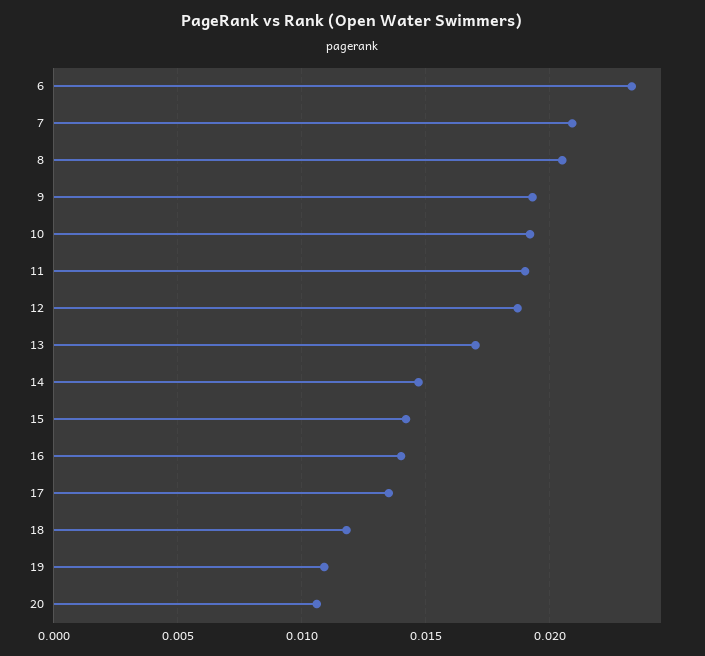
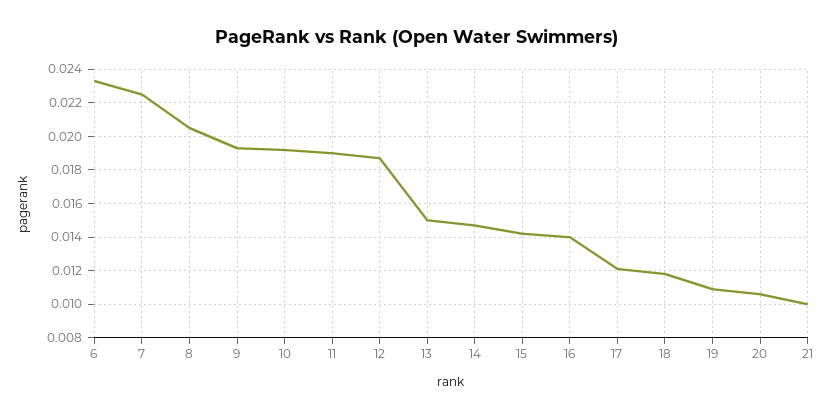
7: 0.021 -> 0.0225
13: 0.017 -> 0.015
17: 0.0135 -> 0.012
21: none -> 0.01

